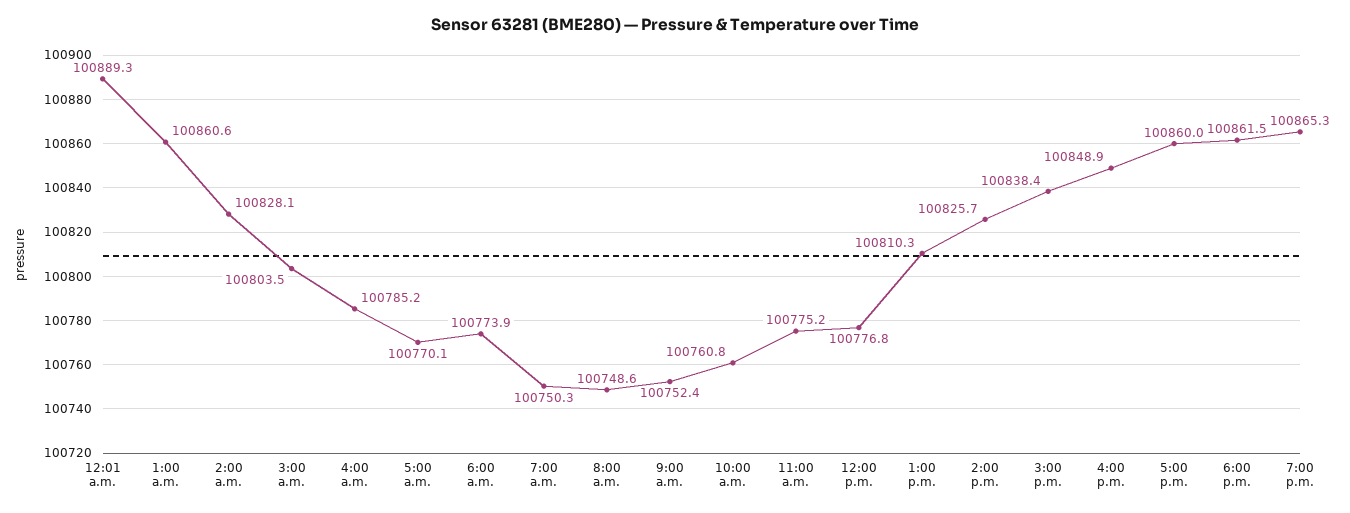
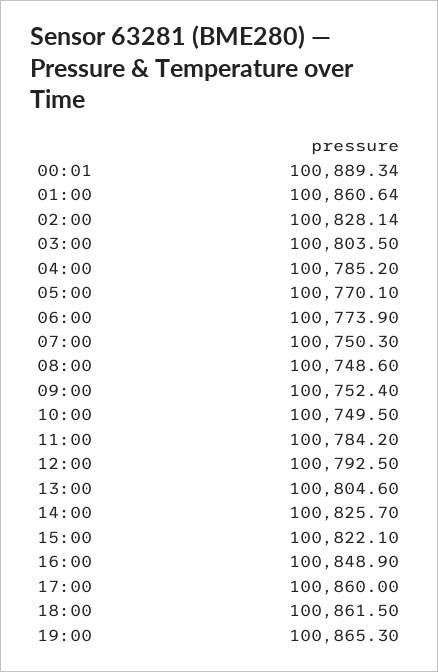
10:00 a.m.: 100760.8 -> 100749.5
11:00 a.m.: 100775.2 -> 100784.2
12:00 p.m.: 100776.8 -> 100792.5
1:00 p.m.: 100810.3 -> 100804.6
3:00 p.m.: 100838.4 -> 100822.1

